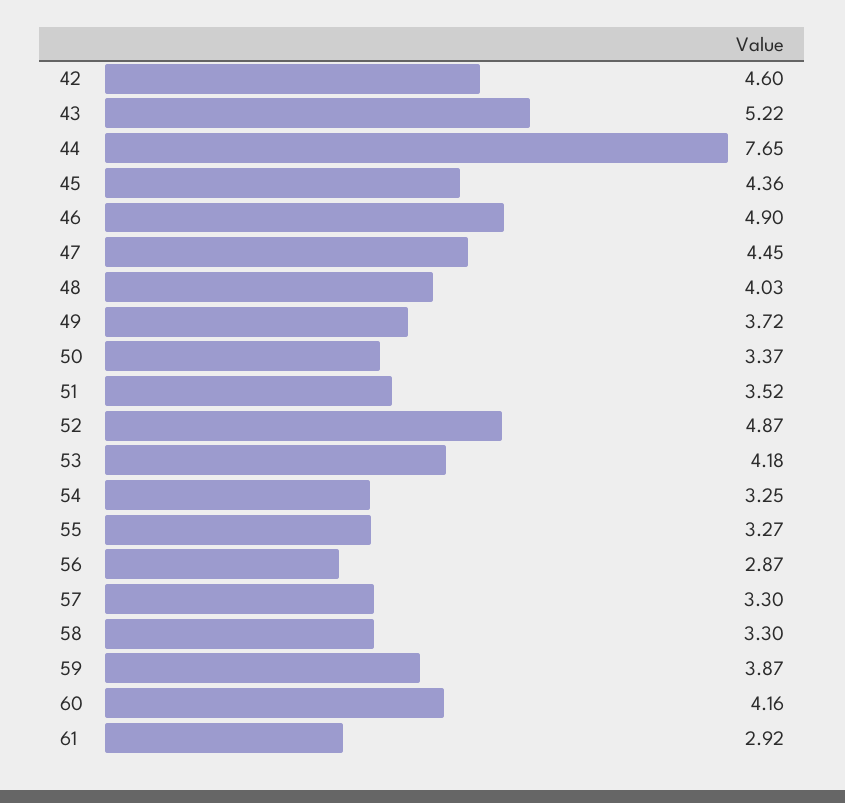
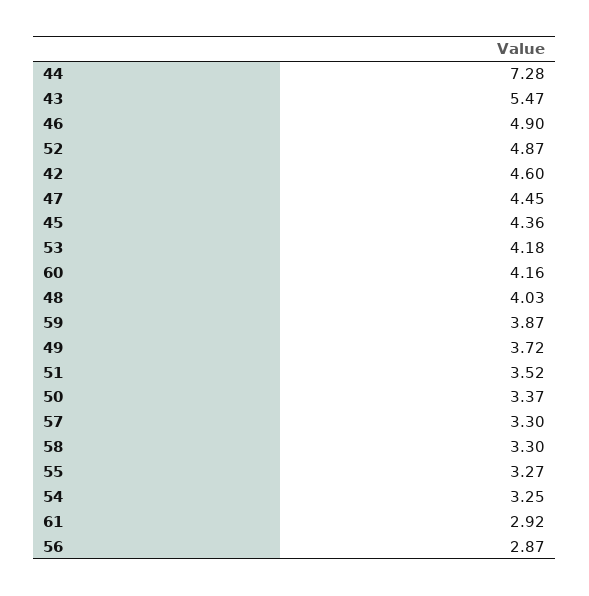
43: 5.22 -> 5.47
44: 7.65 -> 7.28

